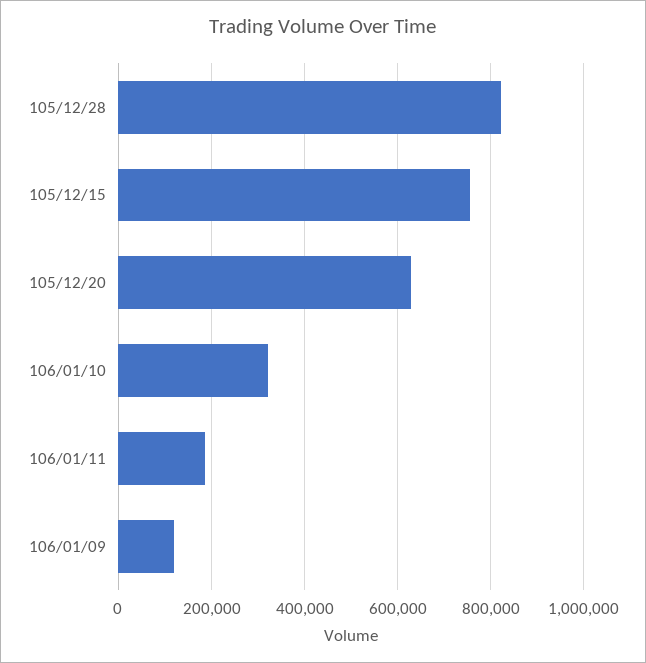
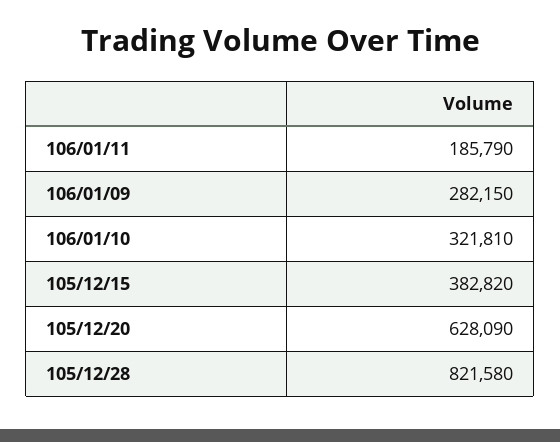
105/12/15: 760000 -> 382820
106/01/09: 120000 -> 282150

